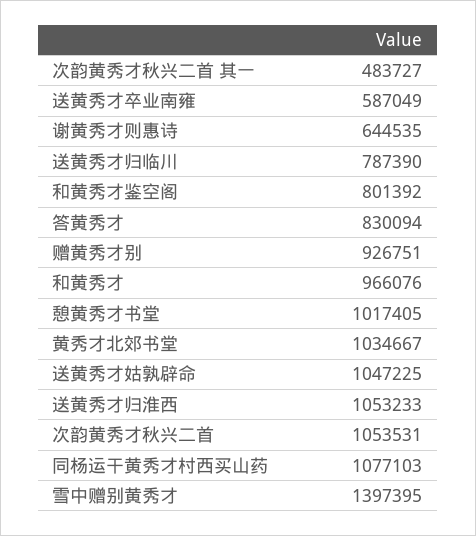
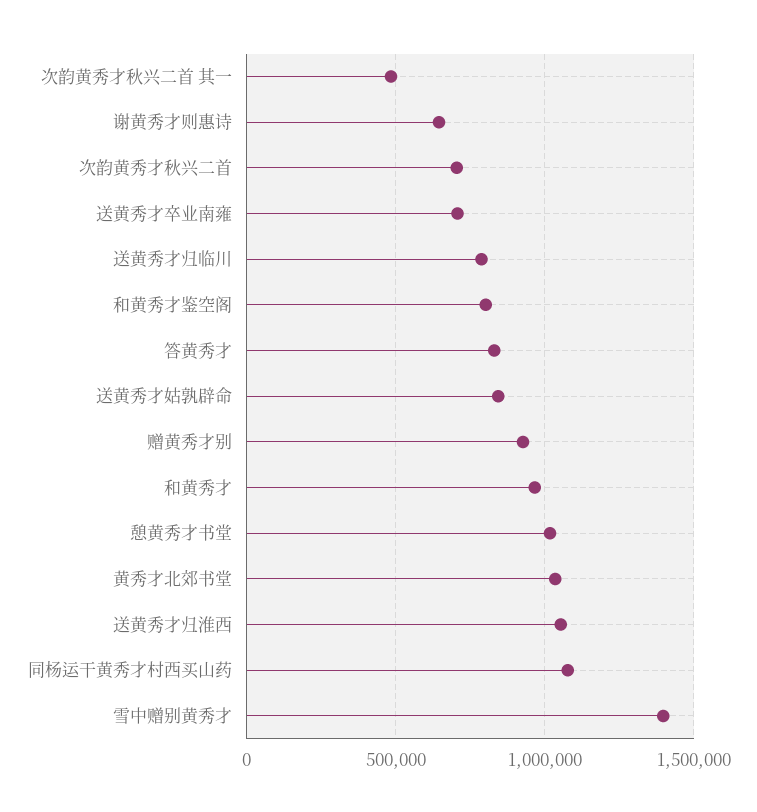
送黄秀才卒业南雍: 587049 -> 700000
送黄秀才姑孰辟命: 1047225 -> 850000
次韵黄秀才秋兴二首: 1053531 -> 700000

